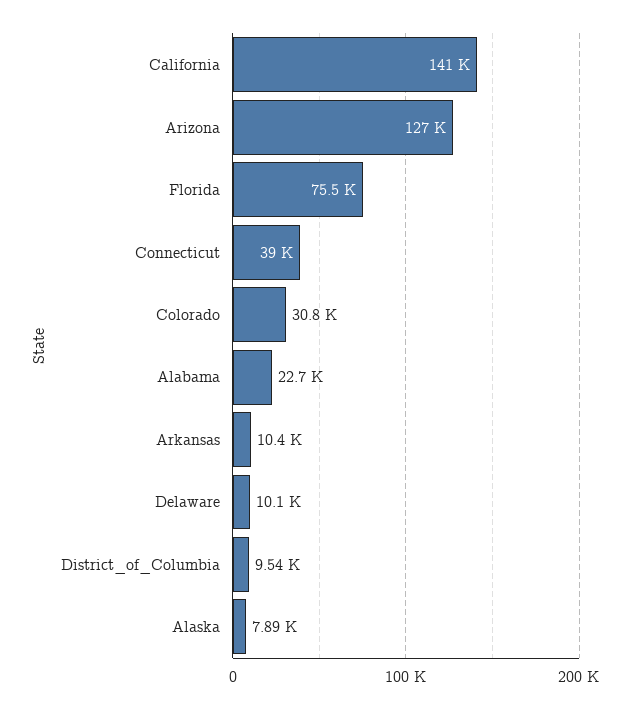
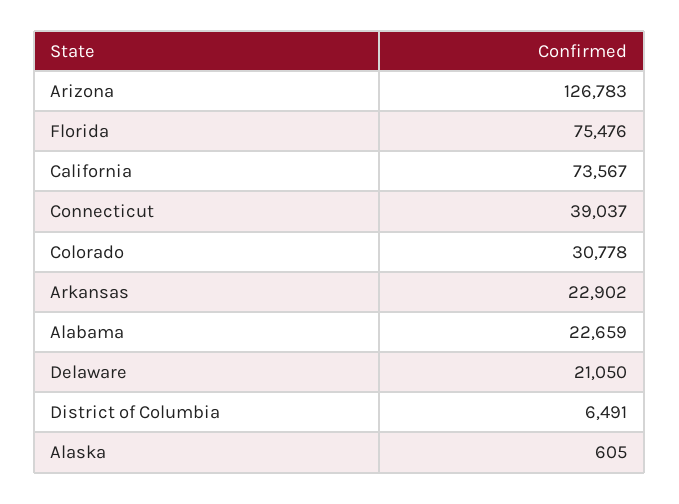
California: 141000 -> 73567
Arkansas: 10400 -> 22902
Delaware: 10100 -> 21050
District_of_Columbia: 9540 -> 6491
Alaska: 7890 -> 605

